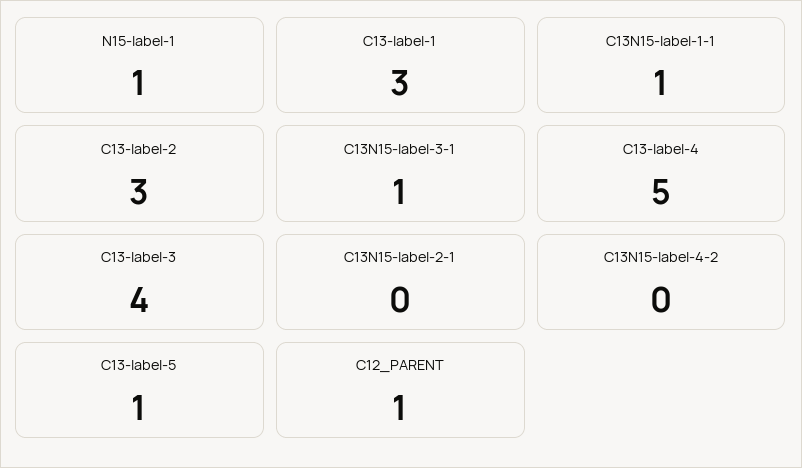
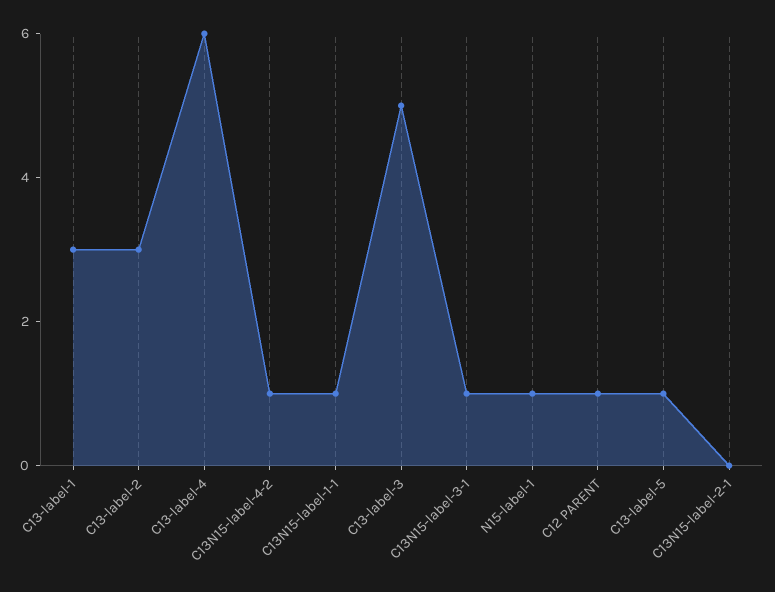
C13-label-4: 5 -> 6
C13-label-3: 4 -> 5
C13N15-label-4-2: 0 -> 1

